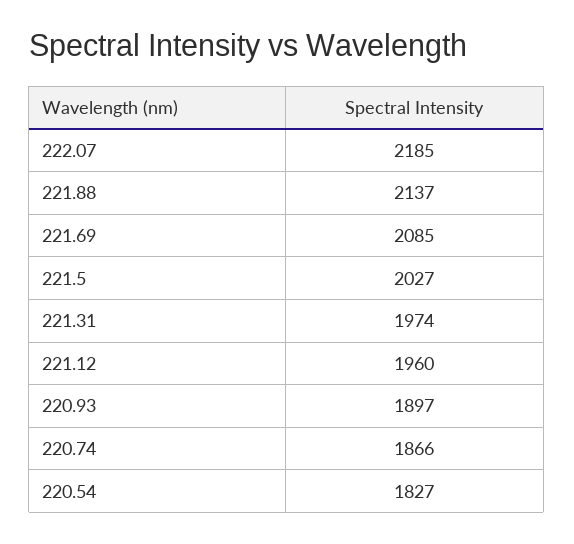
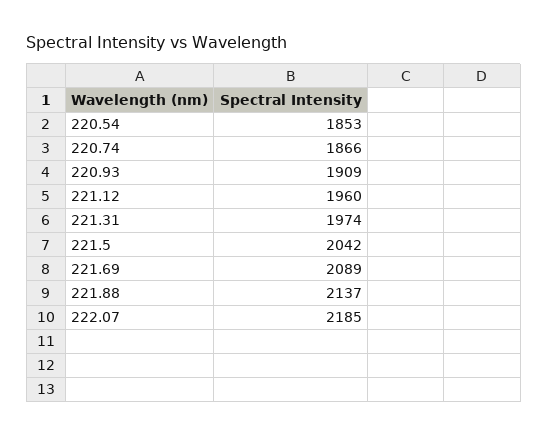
221.69: 2085 -> 2089
221.5: 2027 -> 2042
220.93: 1897 -> 1909
220.54: 1827 -> 1853

